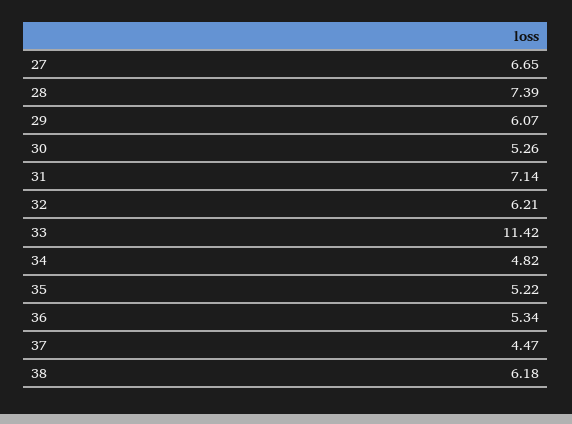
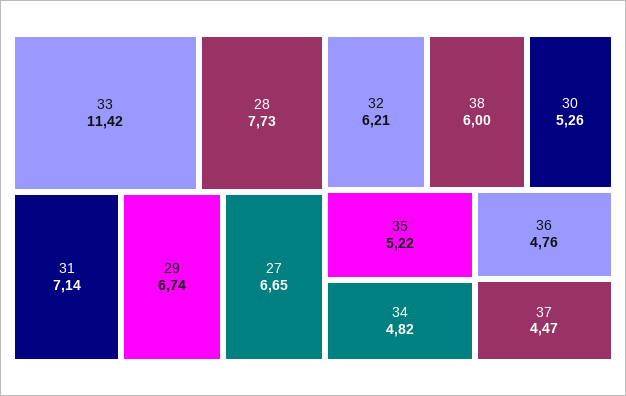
28: 7.39 -> 7.73
29: 6.07 -> 6.74
36: 5.34 -> 4.76
38: 6.18 -> 6

